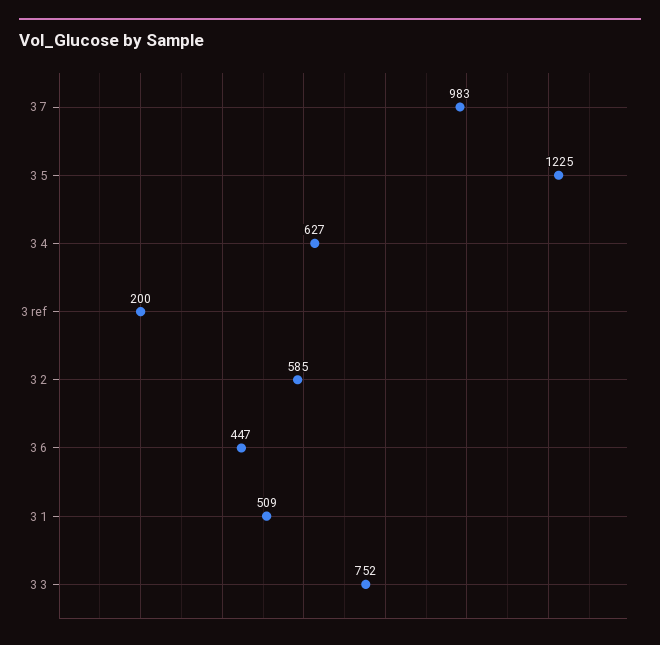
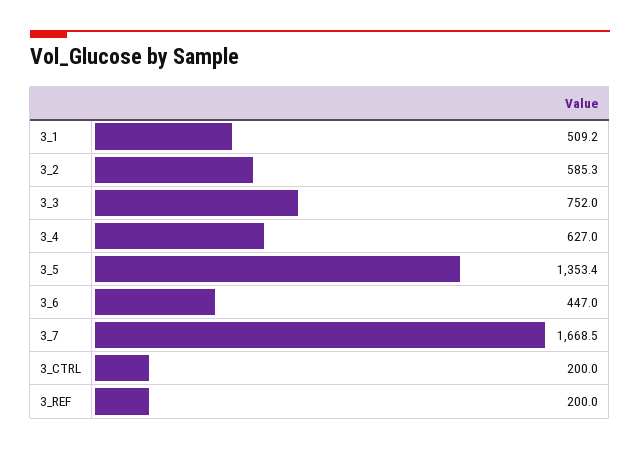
3 7: 983 -> 1668.5
3 5: 1225 -> 1353.4
3_CTRL: none -> 200

